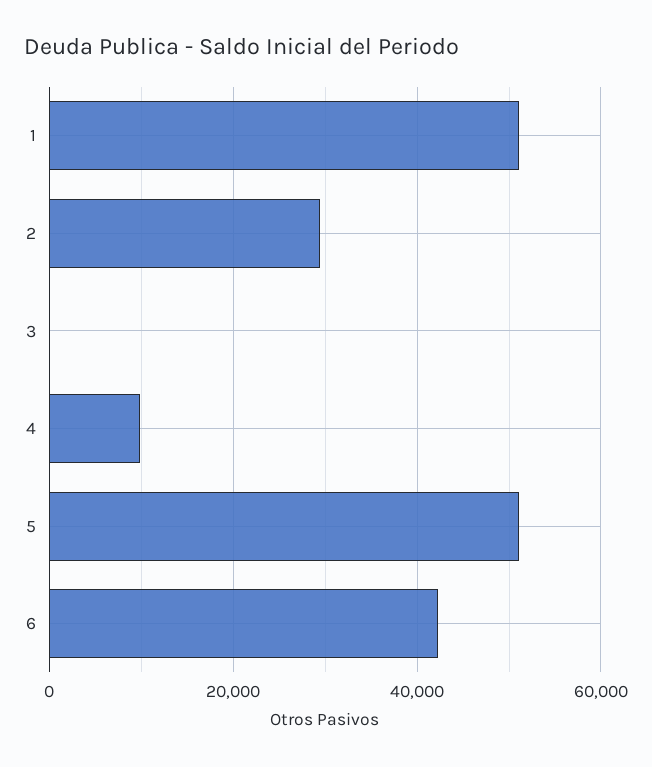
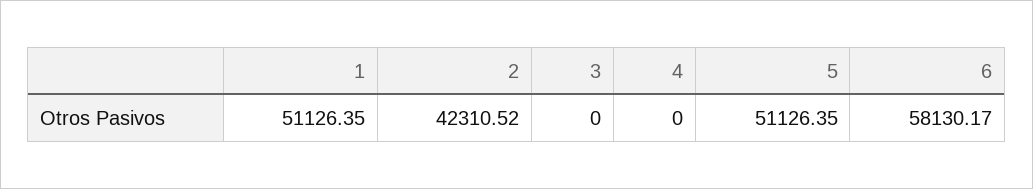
2: 30000 -> 42310.52
4: 10000 -> 0
6: 42000 -> 58130.17

